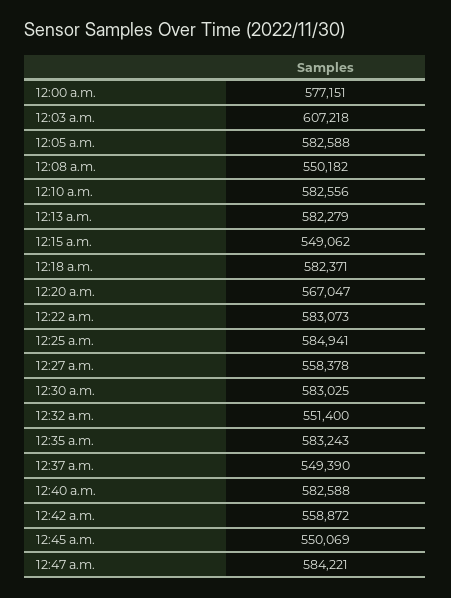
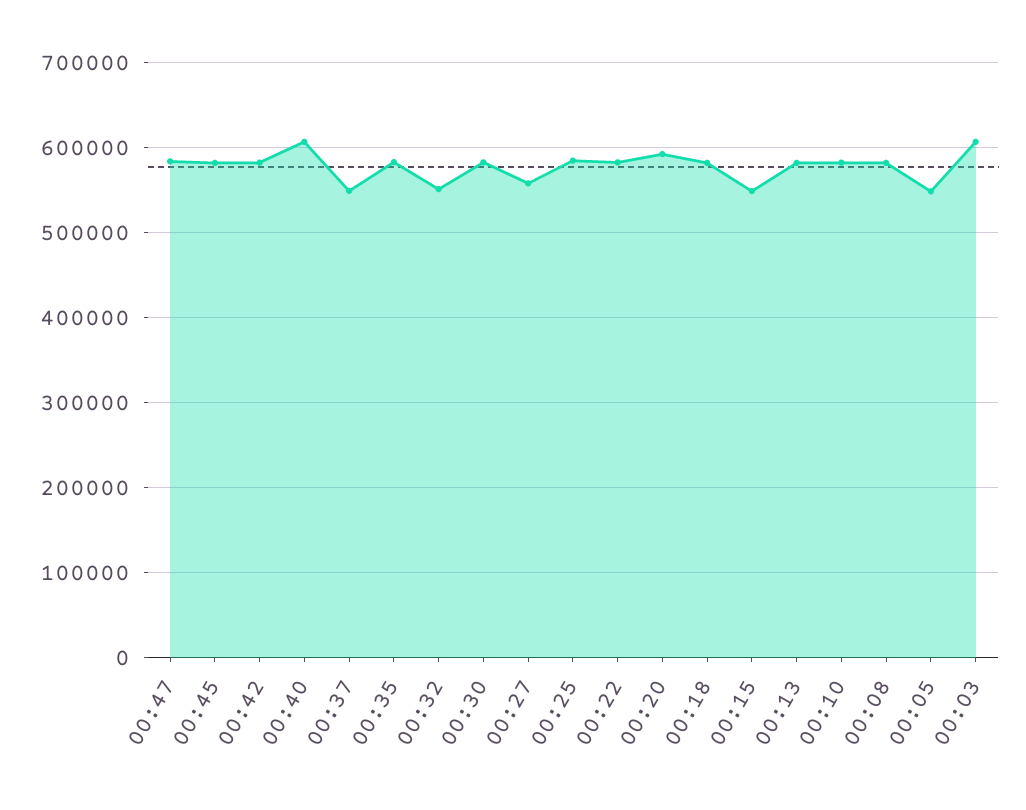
12:00 a.m.: 577151 -> none
12:05 a.m.: 582588 -> 550000
12:08 a.m.: 550182 -> 580000
12:20 a.m.: 567047 -> 590000
12:40 a.m.: 582588 -> 610000
12:42 a.m.: 558872 -> 580000
12:45 a.m.: 550069 -> 580000

